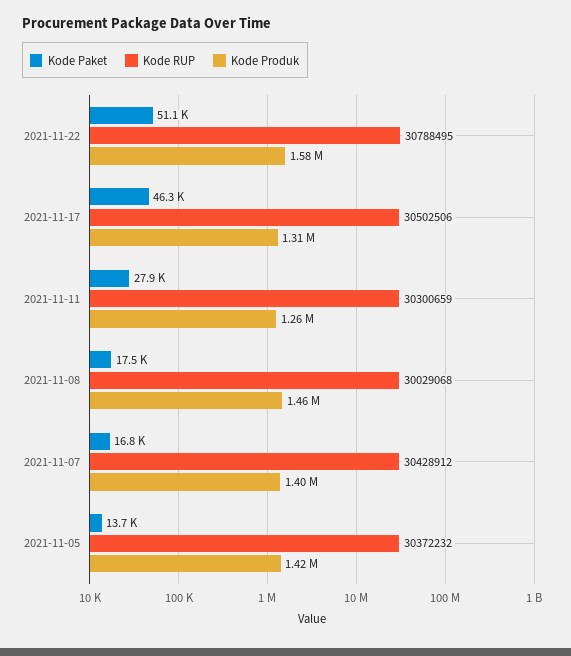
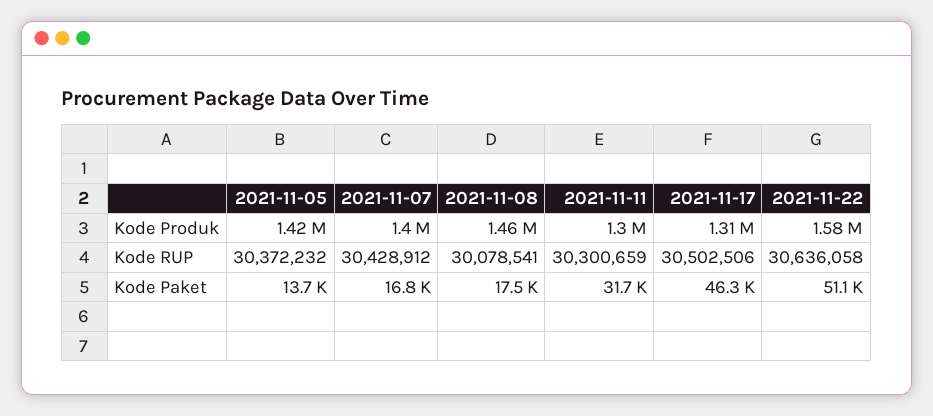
Kode RUP, 2021-11-22: 30788495 -> 30636058
Kode Paket, 2021-11-11: 27900 -> 31700
Kode Produk, 2021-11-11: 1260000 -> 1300000
Kode RUP, 2021-11-08: 30029068 -> 30078541

